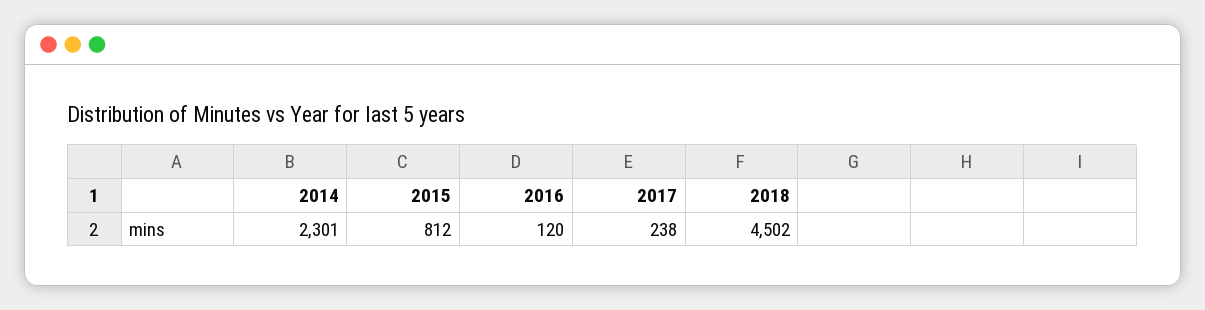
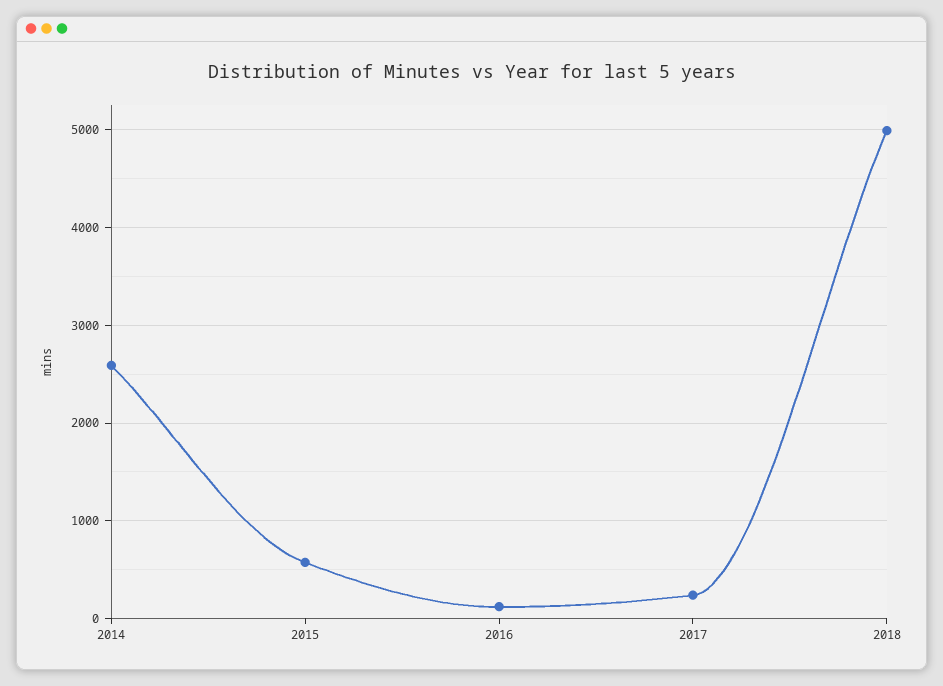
2014: 2301 -> 2600
2015: 812 -> 600
2018: 4502 -> 5000

